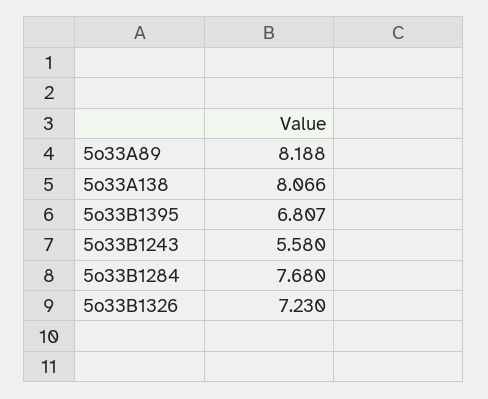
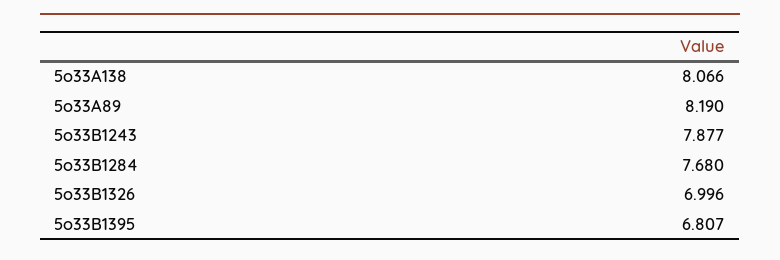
5o33A89: 8.188 -> 8.19
5o33B1243: 5.58 -> 7.877
5o33B1326: 7.23 -> 6.996

